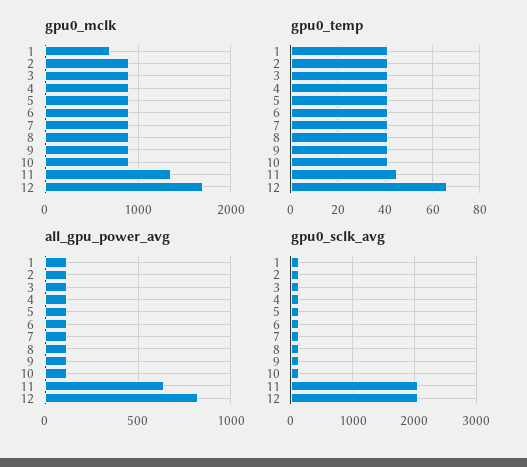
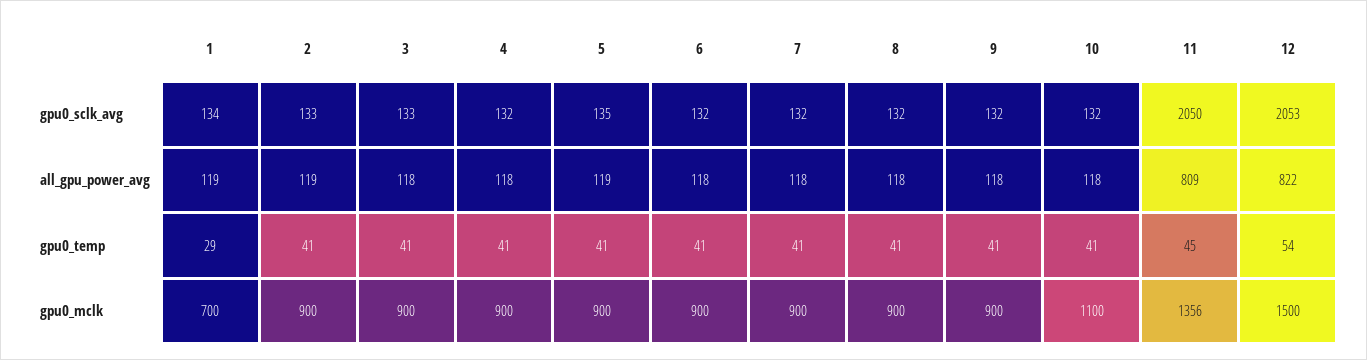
gpu0_mclk, 10: 900 -> 1100
gpu0_mclk, 12: 1700 -> 1500
gpu0_temp, 1: 40 -> 29
gpu0_temp, 12: 65 -> 54
all_gpu_power_avg, 11: 650 -> 809

